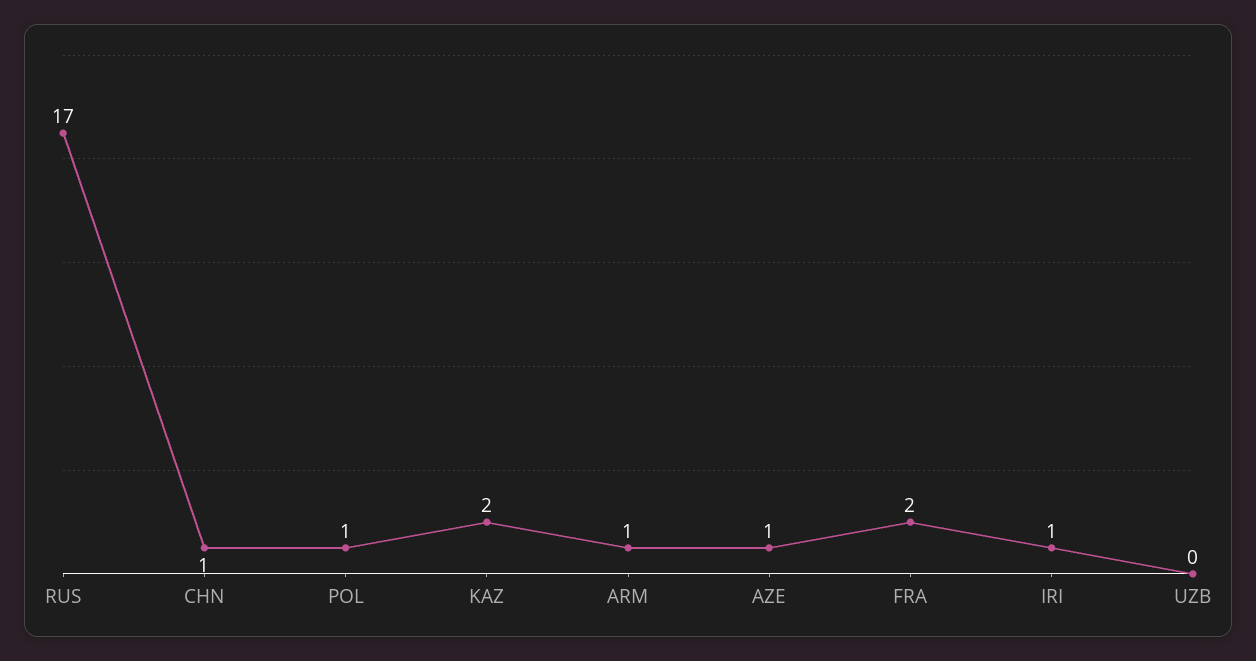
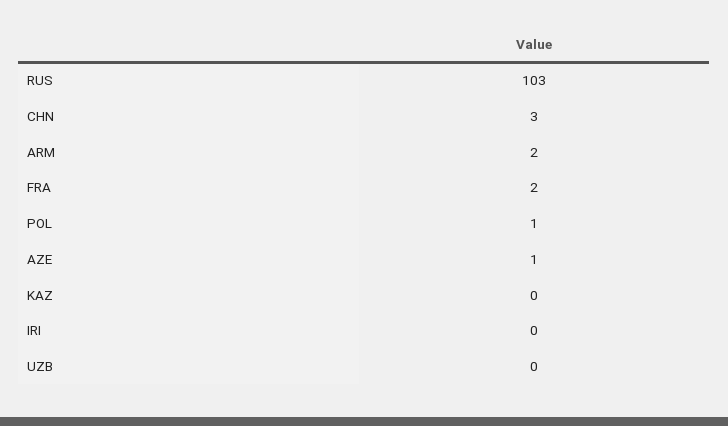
RUS: 17 -> 103
CHN: 1 -> 3
KAZ: 2 -> 0
ARM: 1 -> 2
IRI: 1 -> 0

